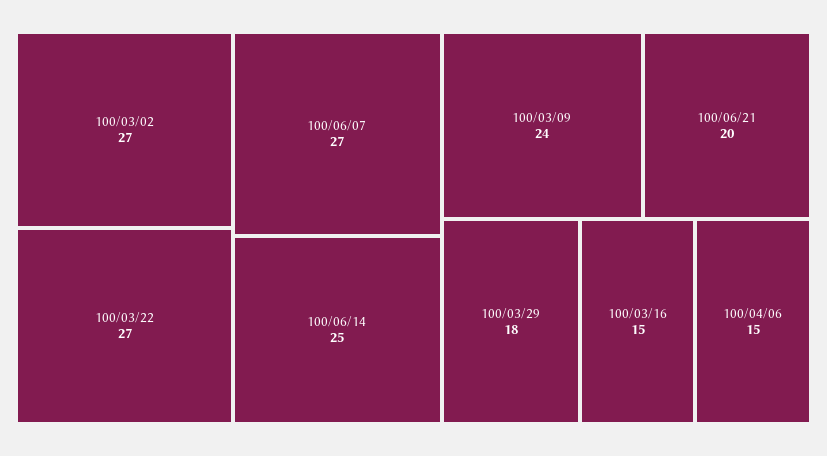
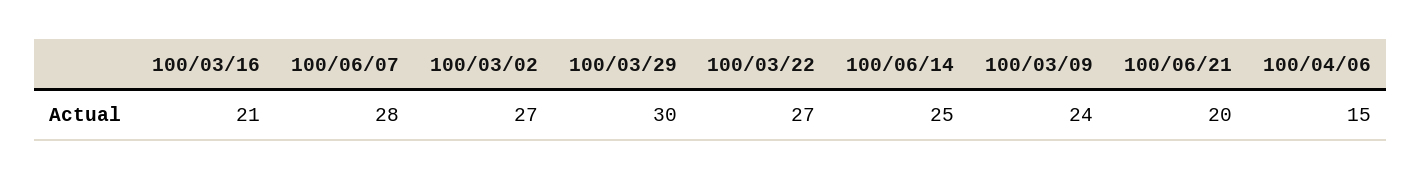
100/06/07: 27 -> 28
100/03/29: 18 -> 30
100/03/16: 15 -> 21

